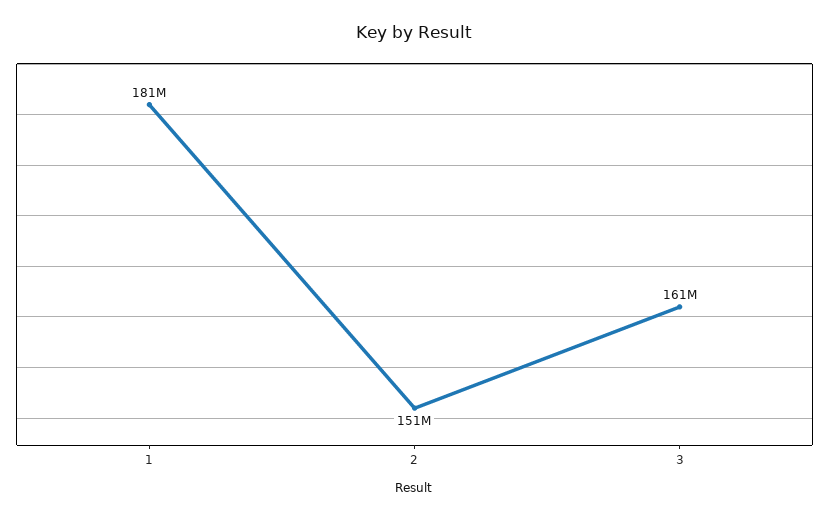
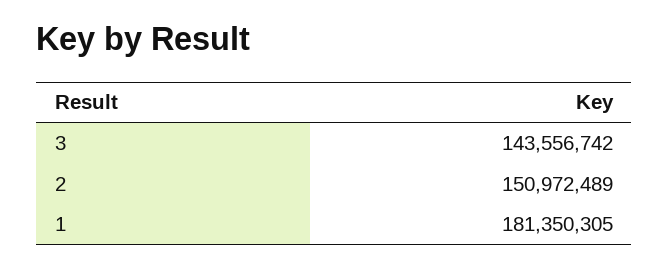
3: 161000000 -> 143556742

